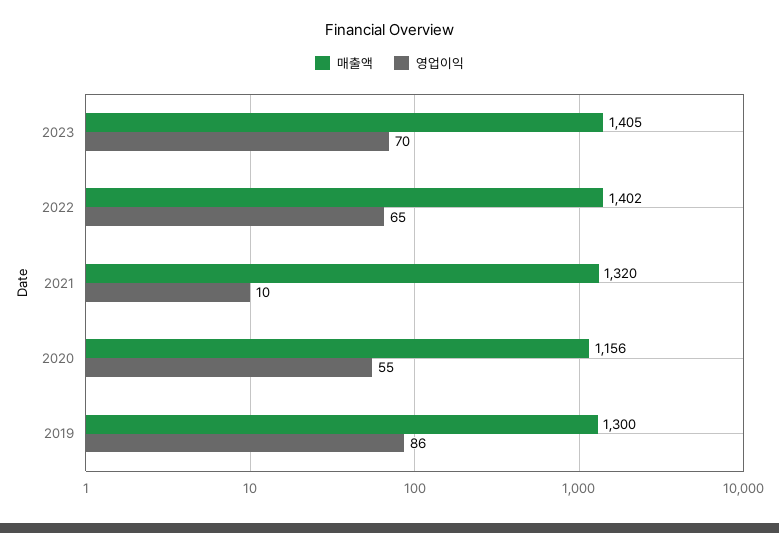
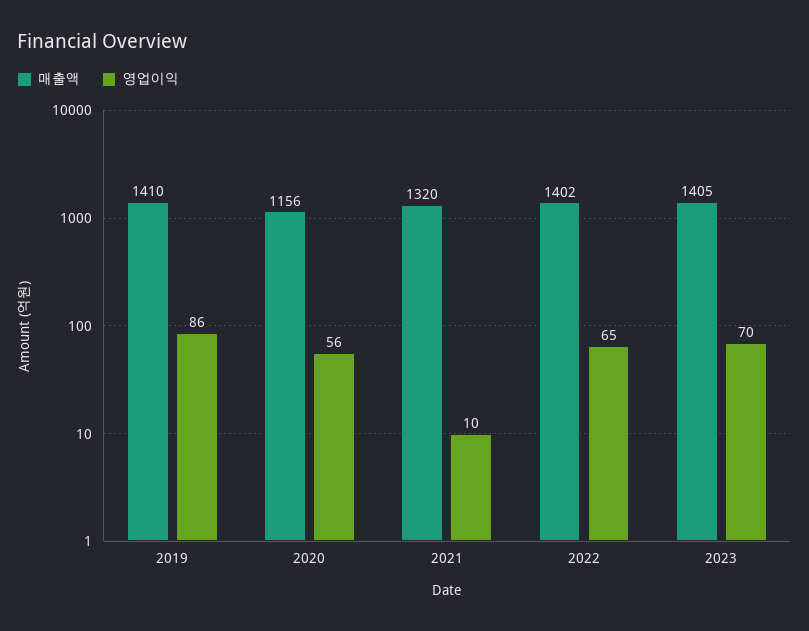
영업이익, 2020: 55 -> 56
매출액, 2019: 1300 -> 1410

